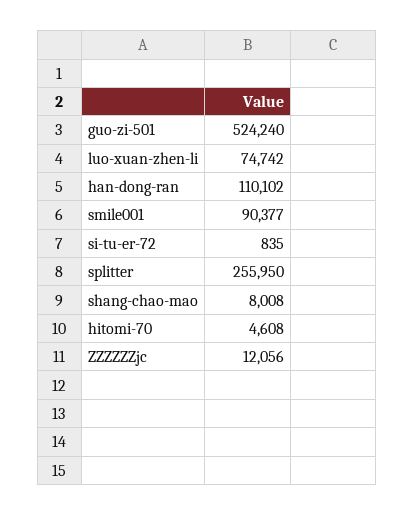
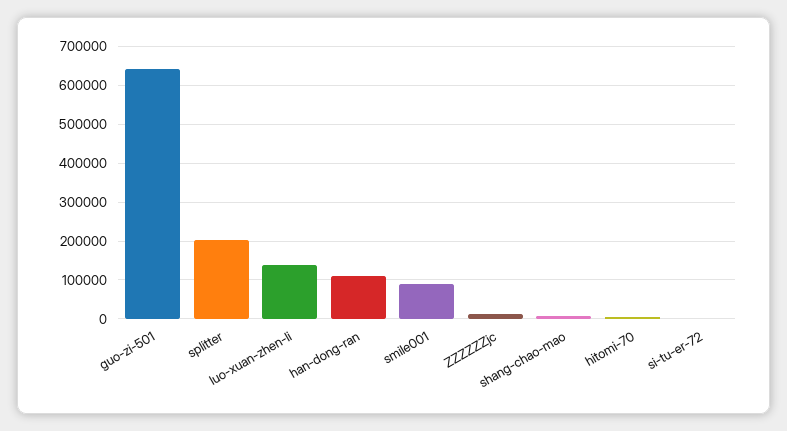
guo-zi-501: 524240 -> 640000
luo-xuan-zhen-li: 74742 -> 140000
splitter: 255950 -> 200000

